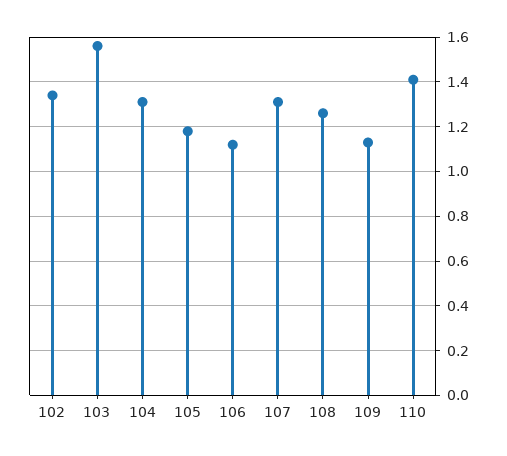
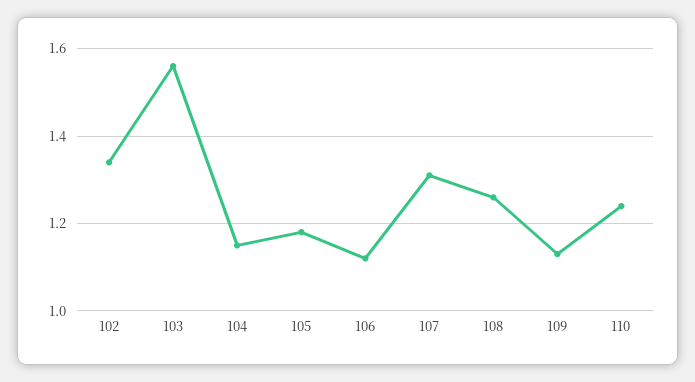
104: 1.3 -> 1.15
110: 1.4 -> 1.25

